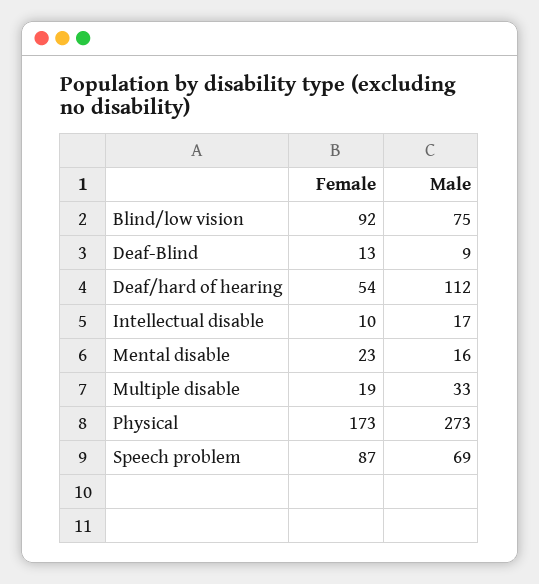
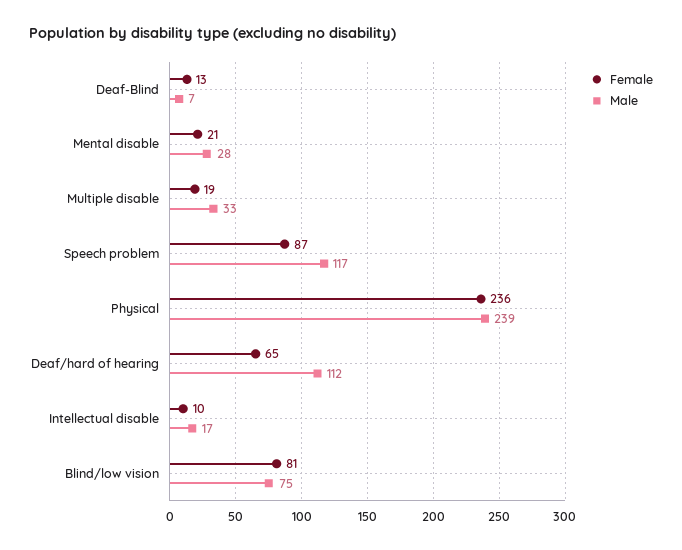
Female, Blind/low vision: 92 -> 81
Male, Deaf-Blind: 9 -> 7
Female, Deaf/hard of hearing: 54 -> 65
Female, Mental disable: 23 -> 21
Male, Mental disable: 16 -> 28
Female, Physical: 173 -> 236
Male, Physical: 273 -> 239
Male, Speech problem: 69 -> 117

